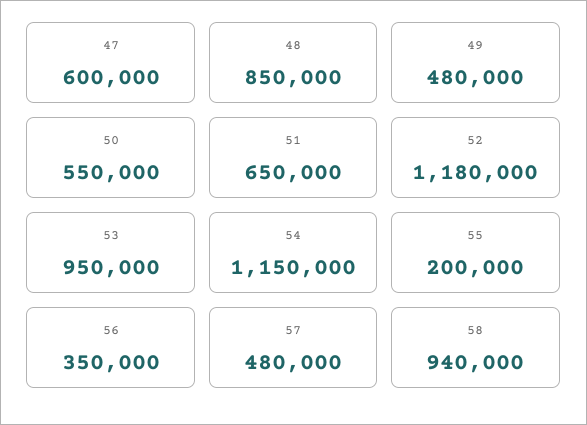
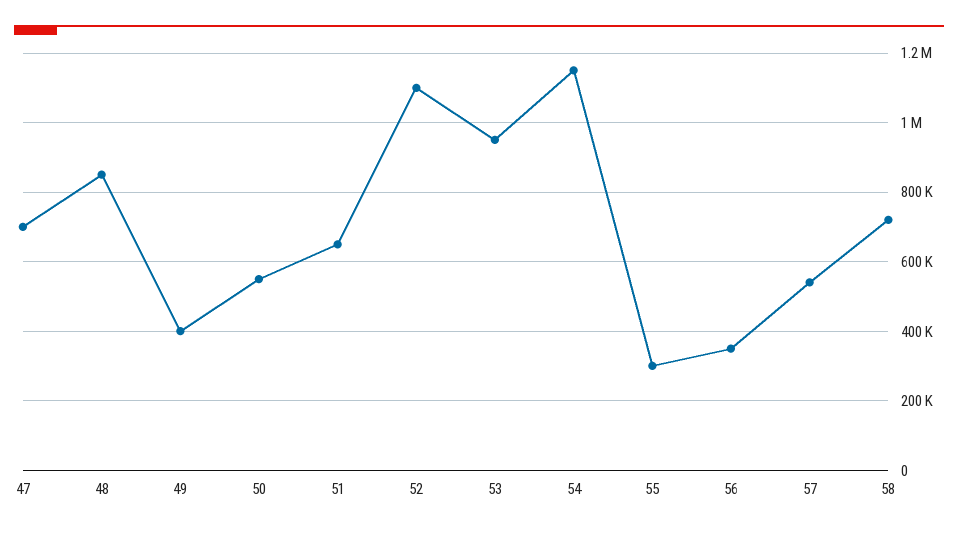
47: 600000 -> 700000
49: 480000 -> 400000
52: 1180000 -> 1100000
55: 200000 -> 300000
57: 480000 -> 540000
58: 940000 -> 720000

